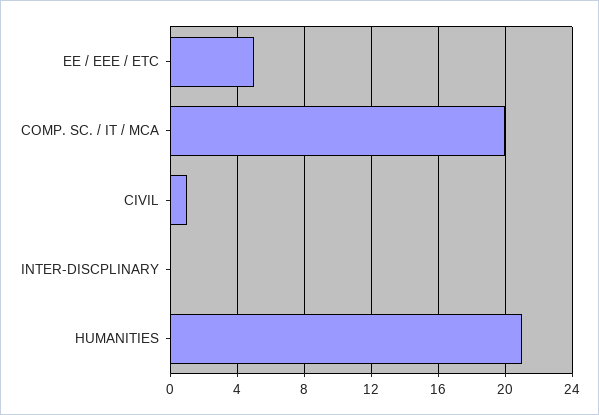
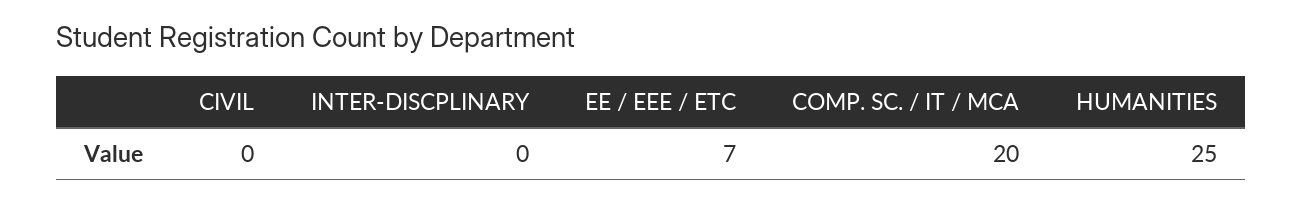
EE / EEE / ETC: 5 -> 7
CIVIL: 1 -> 0
HUMANITIES: 21 -> 25

